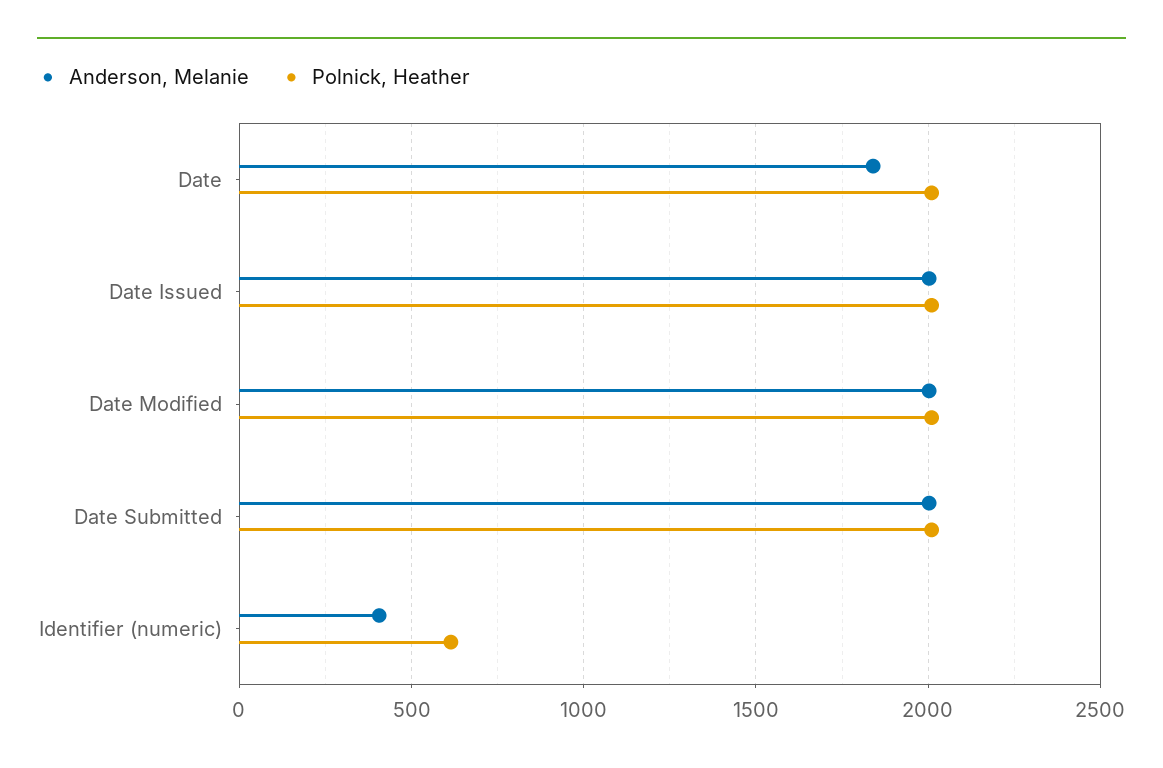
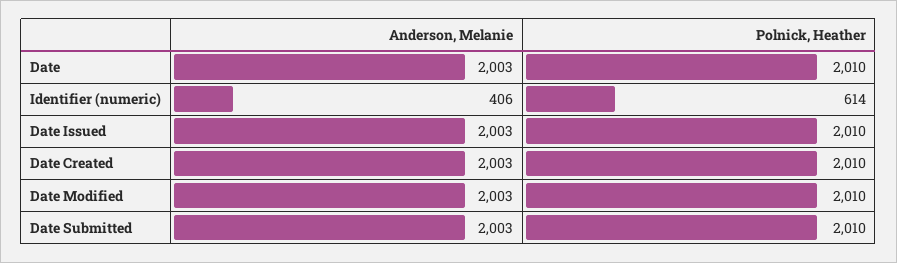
Anderson, Melanie, Date: 1850 -> 2003
Anderson, Melanie, Date Created: none -> 2003
Polnick, Heather, Date Created: none -> 2010

